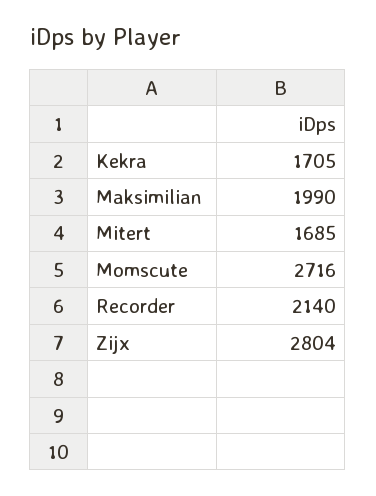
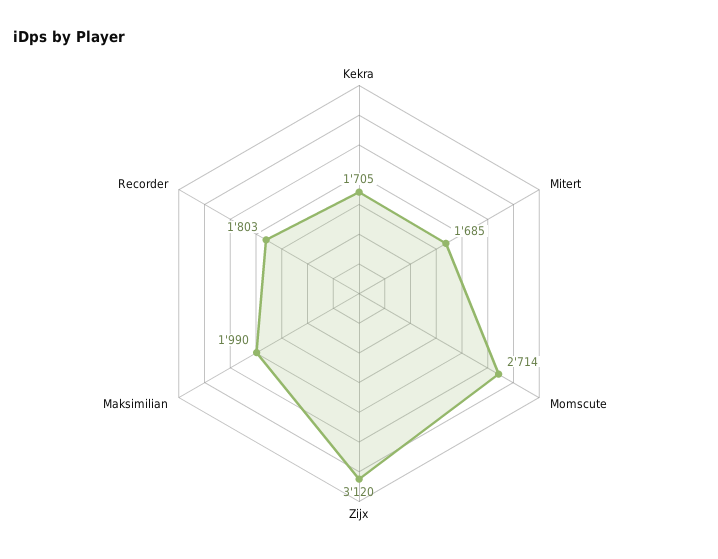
Momscute: 2716 -> 2714
Recorder: 2140 -> 1803
Zijx: 2804 -> 3120

